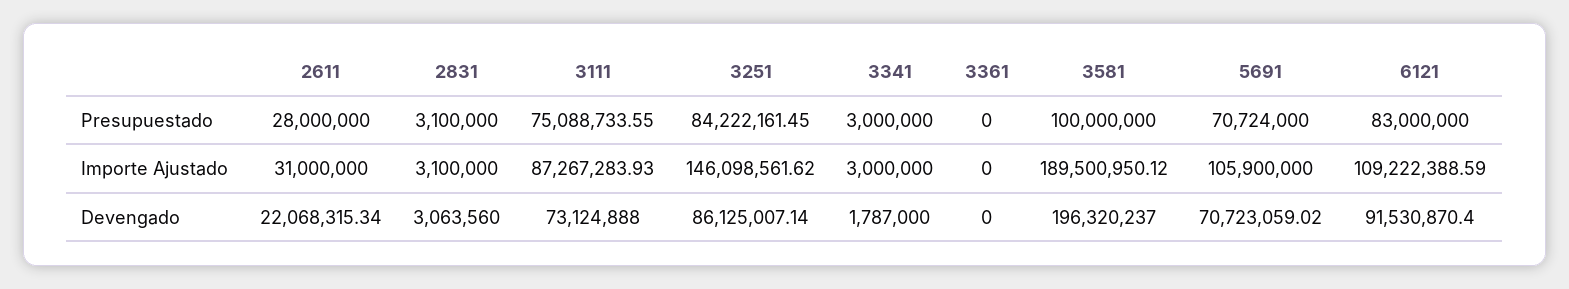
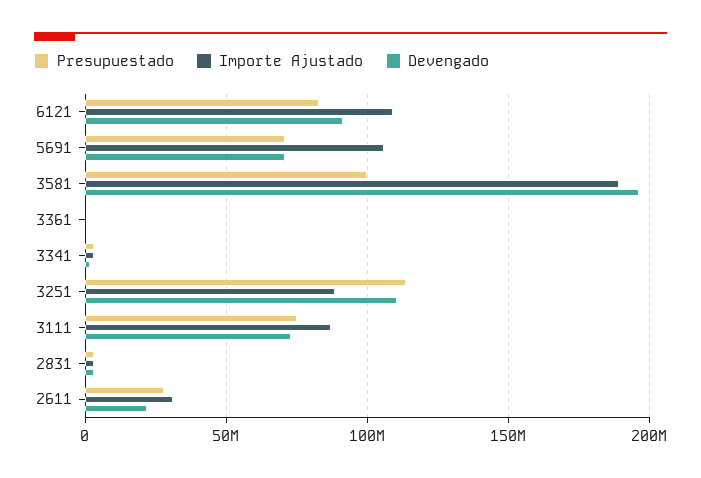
Presupuestado, 3251: 84222161.45 -> 115000000
Importe Ajustado, 3251: 146098561.62 -> 90000000
Devengado, 3251: 86125007.14 -> 110000000

